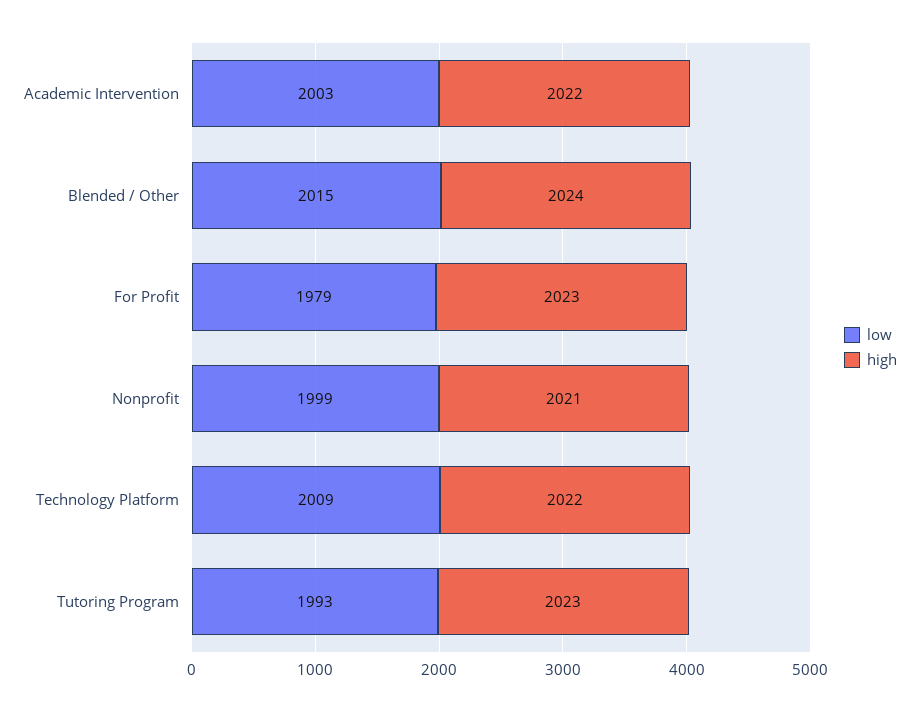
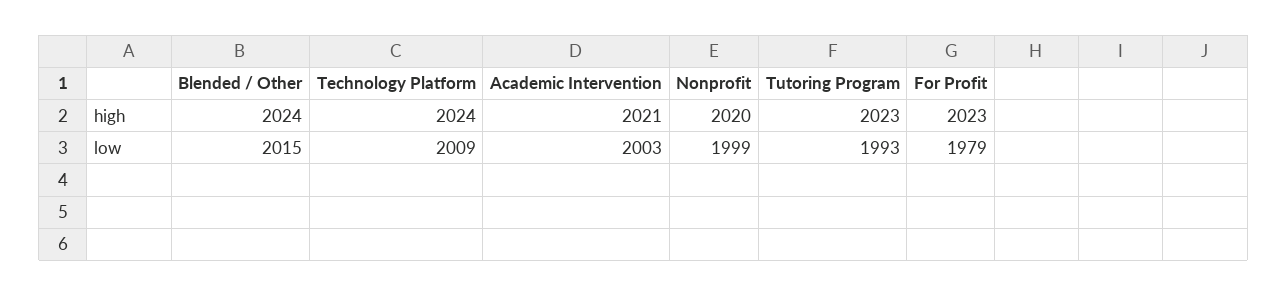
high, Academic Intervention: 2022 -> 2021
high, Nonprofit: 2021 -> 2020
high, Technology Platform: 2022 -> 2024

